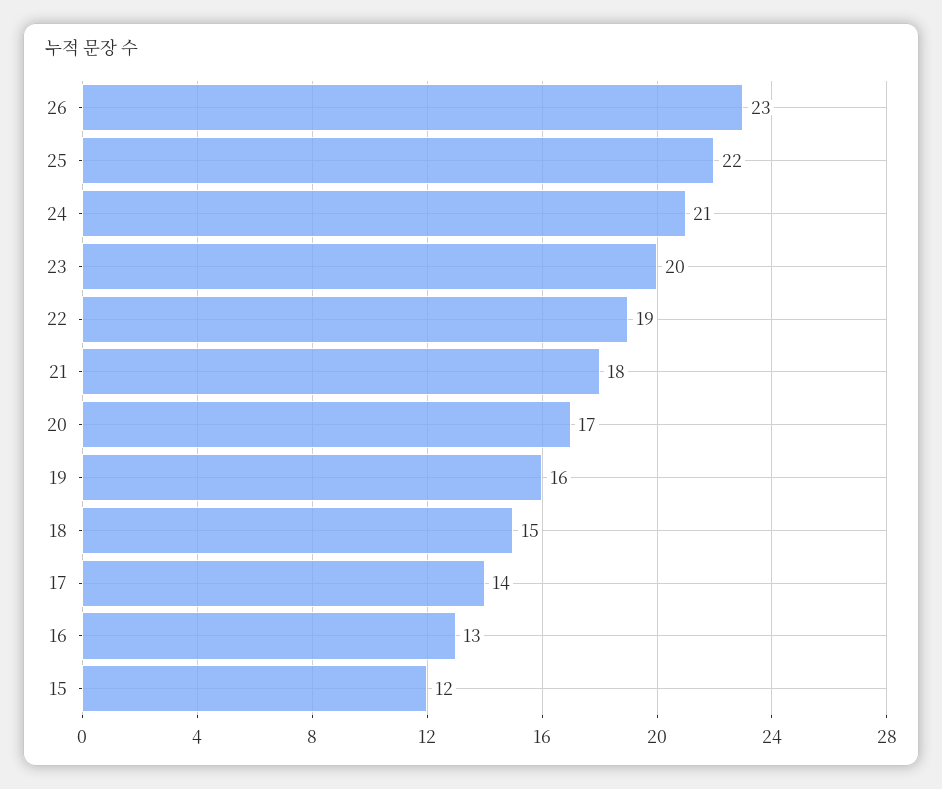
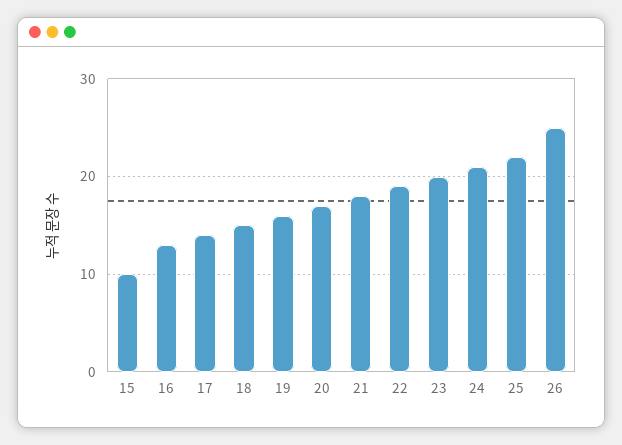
26: 23 -> 25
15: 12 -> 10

